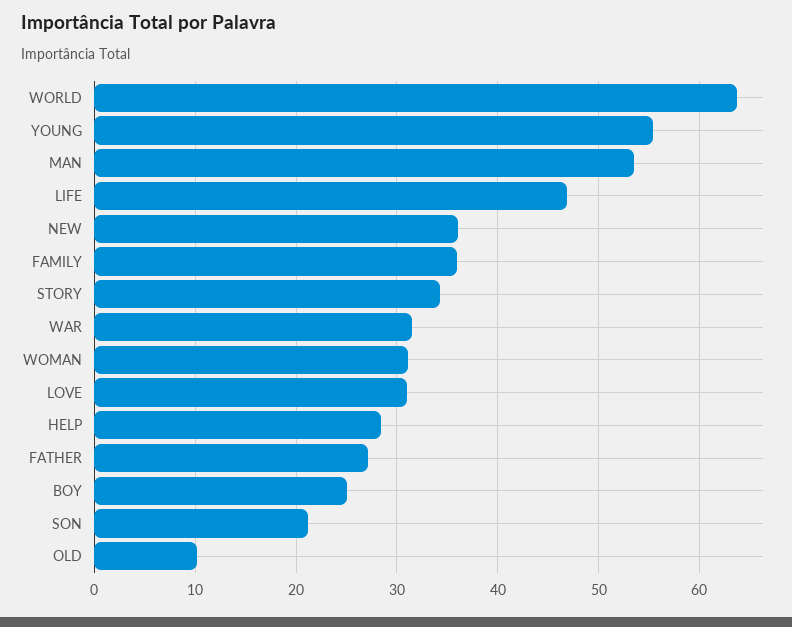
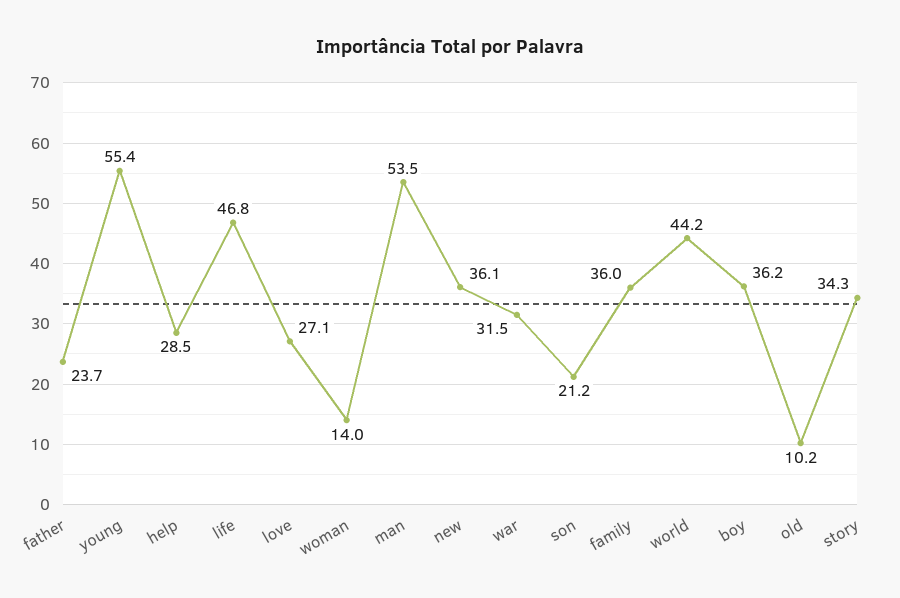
WORLD: 64 -> 44.2
WOMAN: 31 -> 14
LOVE: 31 -> 27.1
FATHER: 27 -> 23.7
BOY: 25 -> 36.2

